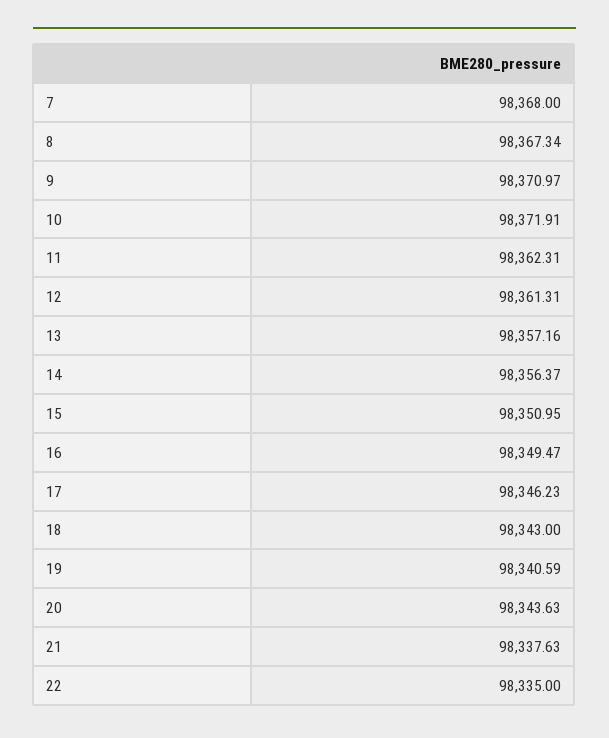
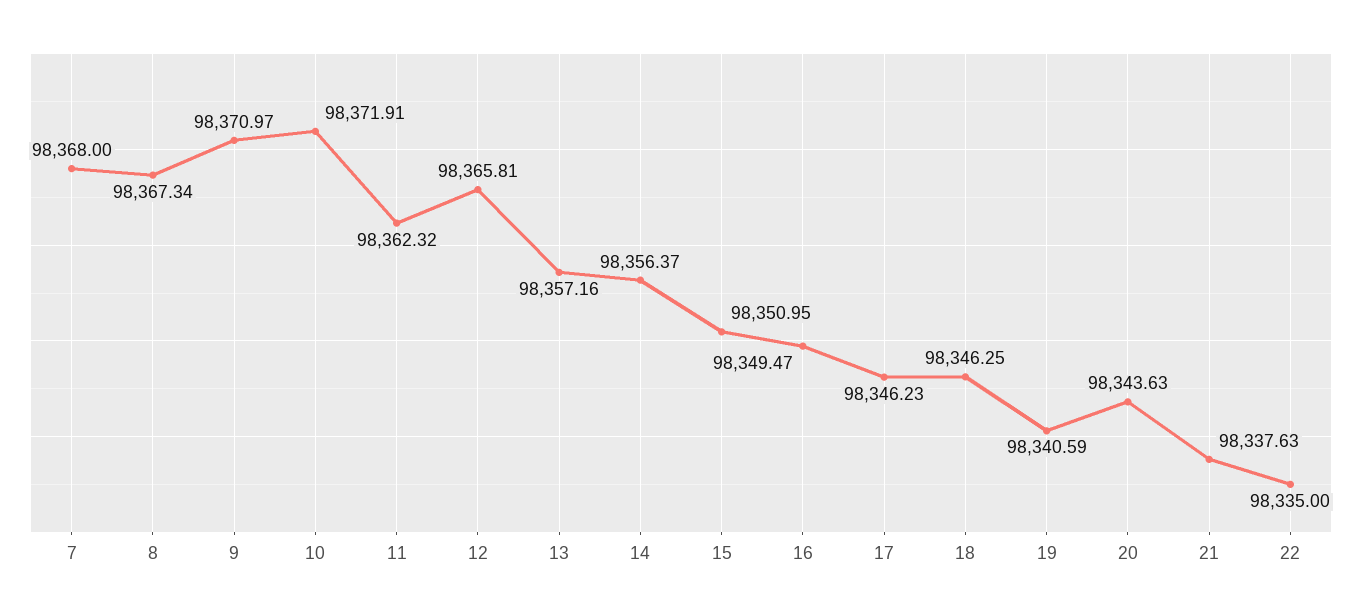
11: 98362.31 -> 98362.32
12: 98361.31 -> 98365.81
18: 98343 -> 98346.25

